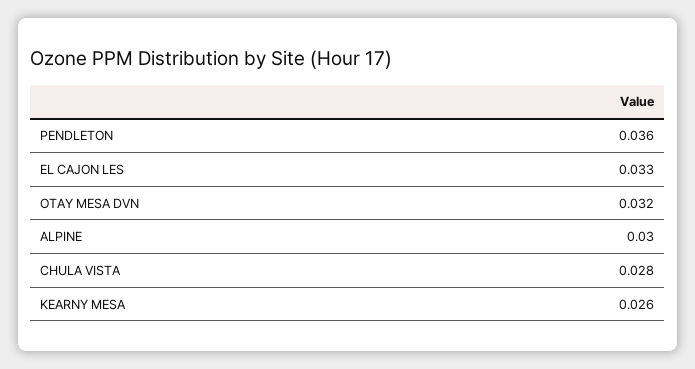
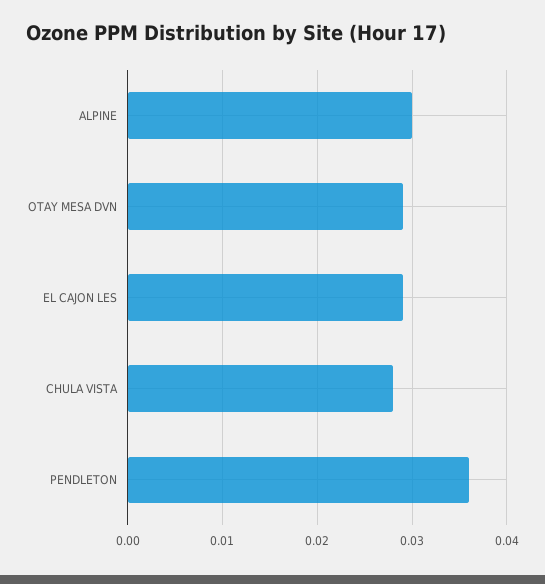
EL CAJON LES: 0.033 -> 0.029
OTAY MESA DVN: 0.032 -> 0.029
KEARNY MESA: 0.026 -> none

